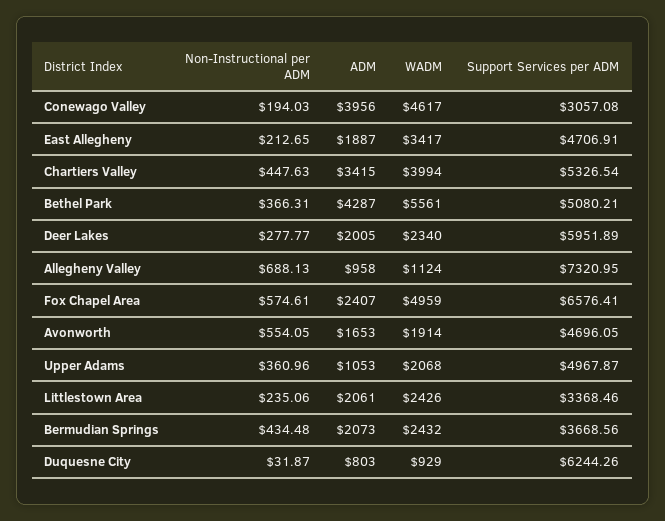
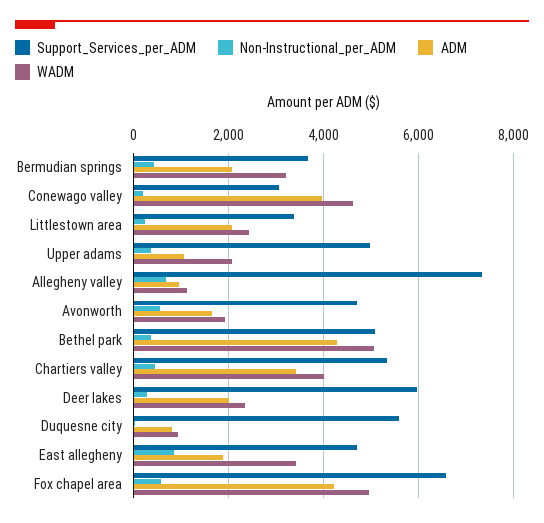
Non-Instructional per ADM, East Allegheny: 212.65 -> 800
WADM, Bethel Park: 5561 -> 5000
ADM, Fox Chapel Area: 2407 -> 4200
WADM, Bermudian Springs: 2432 -> 3200
Support Services per ADM, Duquesne City: 6244.26 -> 5600

